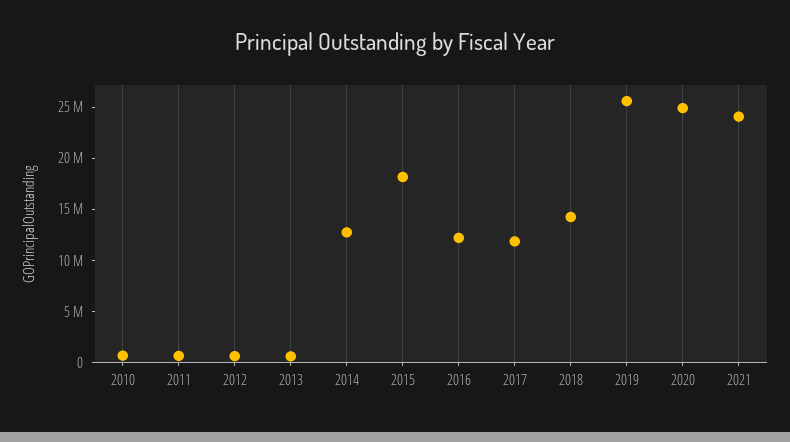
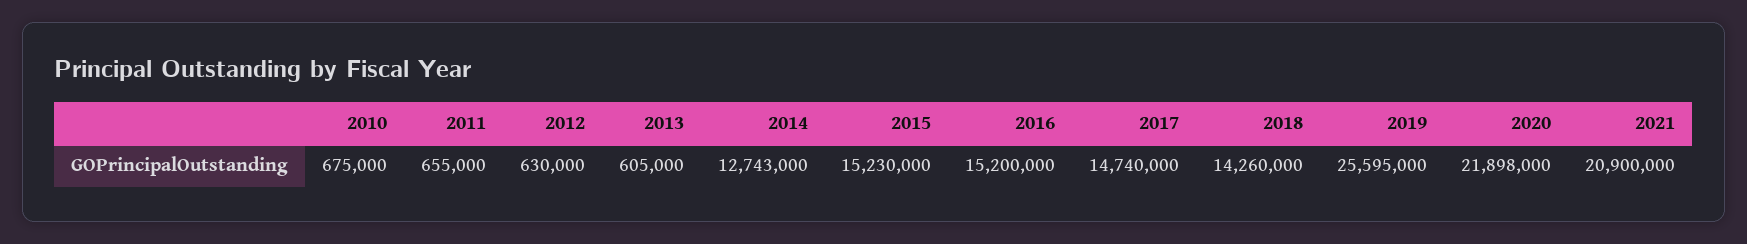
2015: 18000000 -> 15230000
2016: 12000000 -> 15200000
2017: 12000000 -> 14740000
2020: 25000000 -> 21898000
2021: 24000000 -> 20900000

